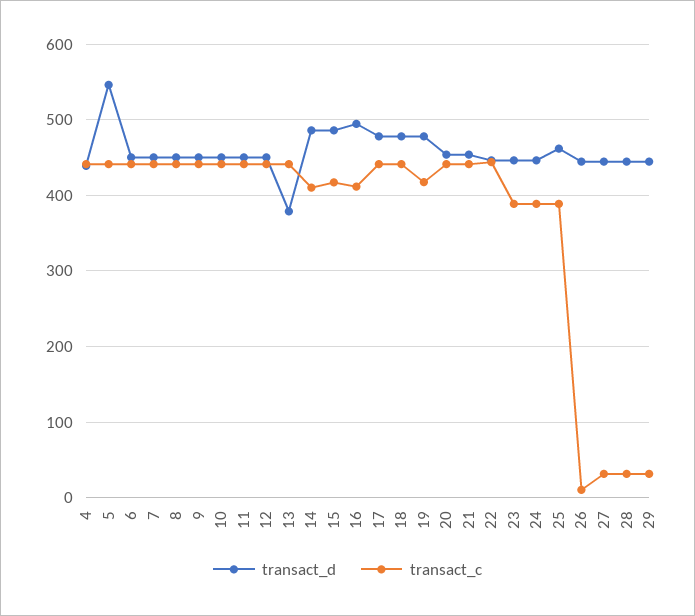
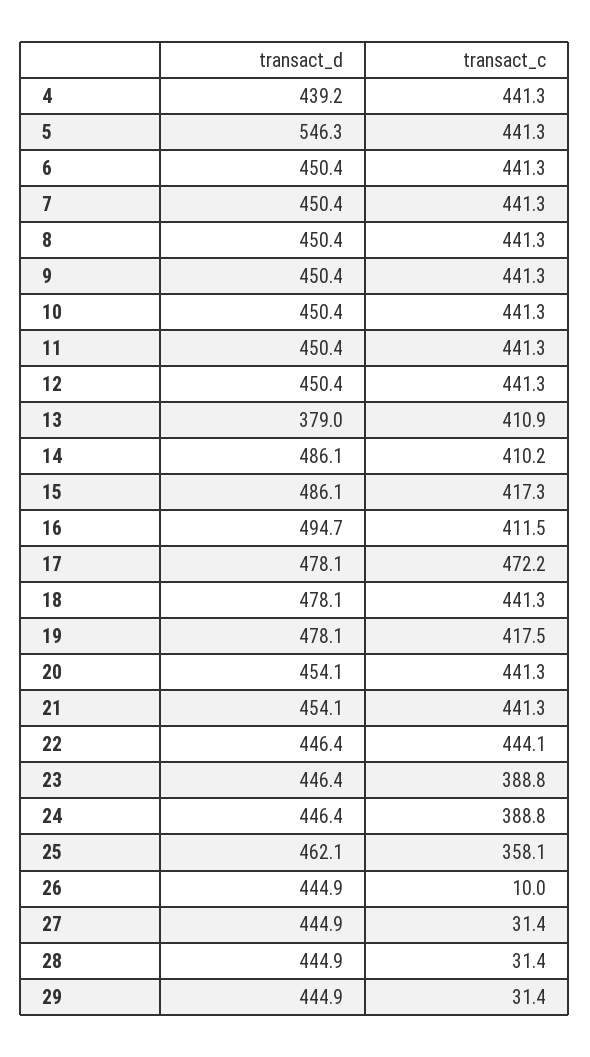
transact_c, 13: 440 -> 410.9
transact_c, 17: 440 -> 472.2
transact_c, 25: 390 -> 358.1

